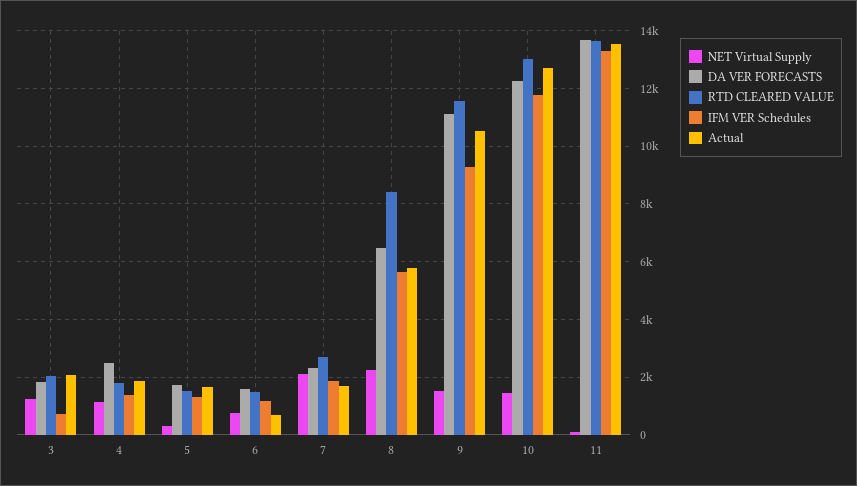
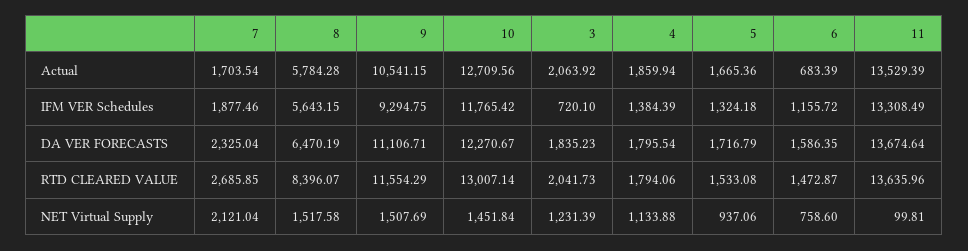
DA VER FORECASTS, 4: 2500 -> 1795.54
NET Virtual Supply, 5: 250 -> 937.06
NET Virtual Supply, 8: 2250 -> 1517.58

